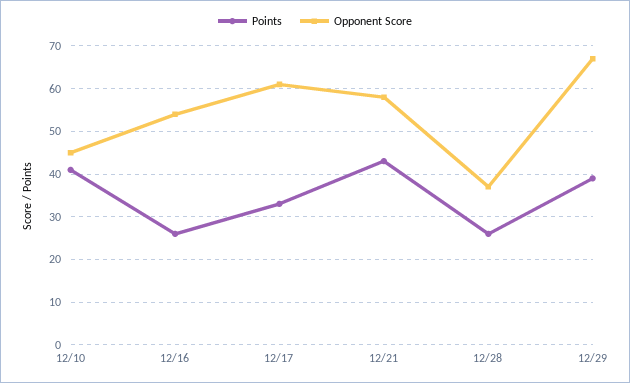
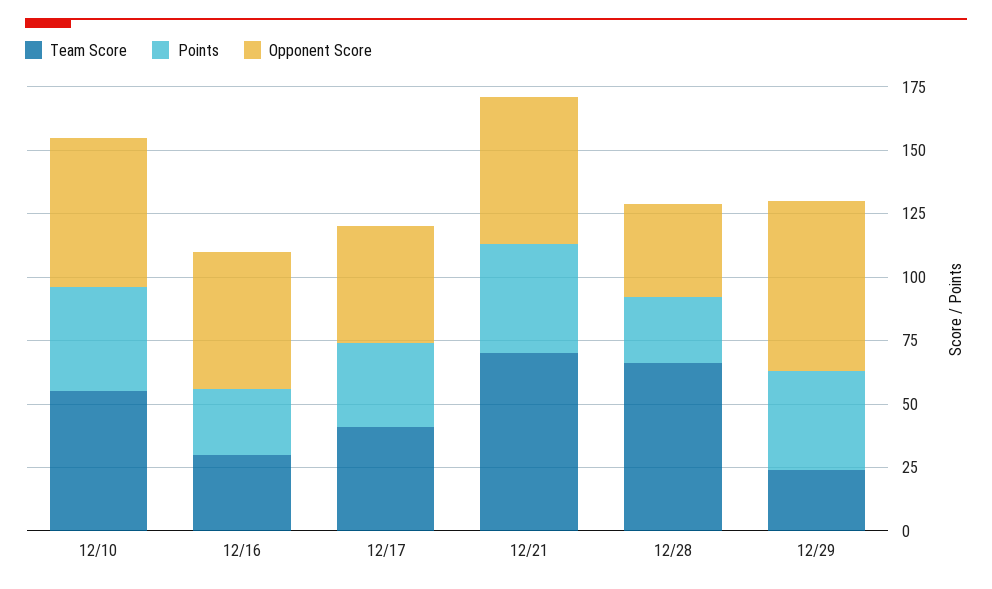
Opponent Score, 12/10: 45 -> 60
Opponent Score, 12/17: 60 -> 45
Team Score, 12/10: none -> 55
Team Score, 12/16: none -> 30
Team Score, 12/17: none -> 40
Team Score, 12/21: none -> 70
Team Score, 12/28: none -> 65
Team Score, 12/29: none -> 25

